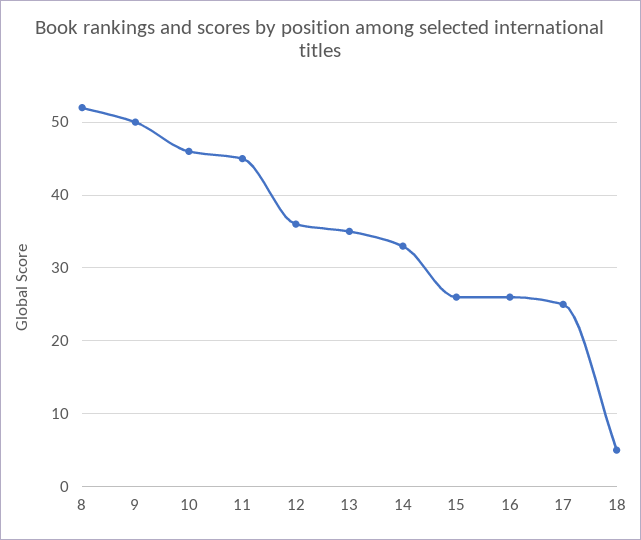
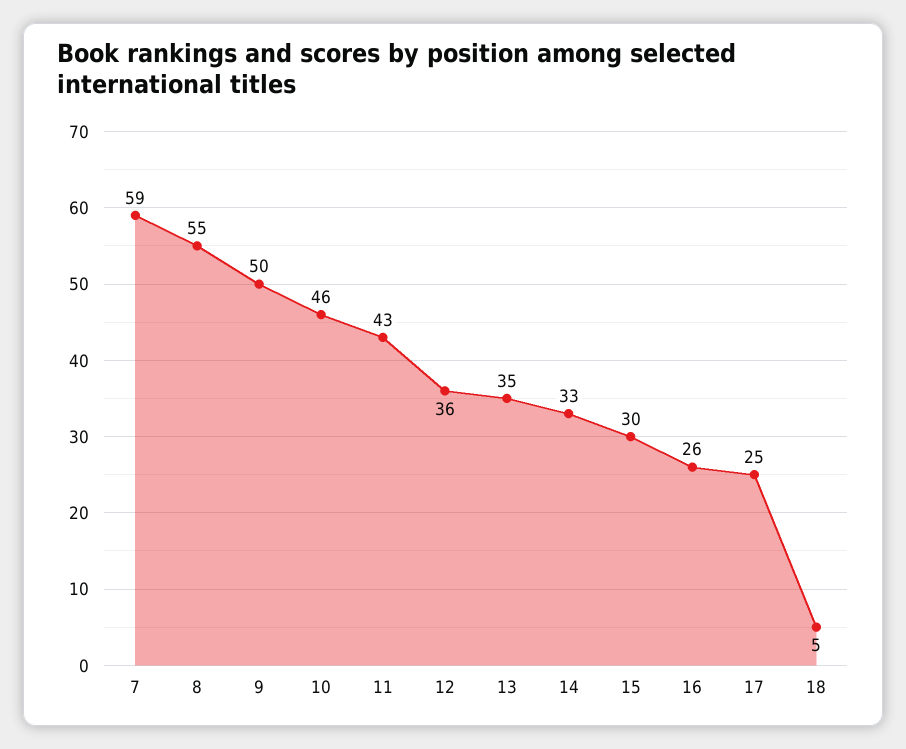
8: 52 -> 55
11: 45 -> 43
15: 26 -> 30
7: none -> 59

